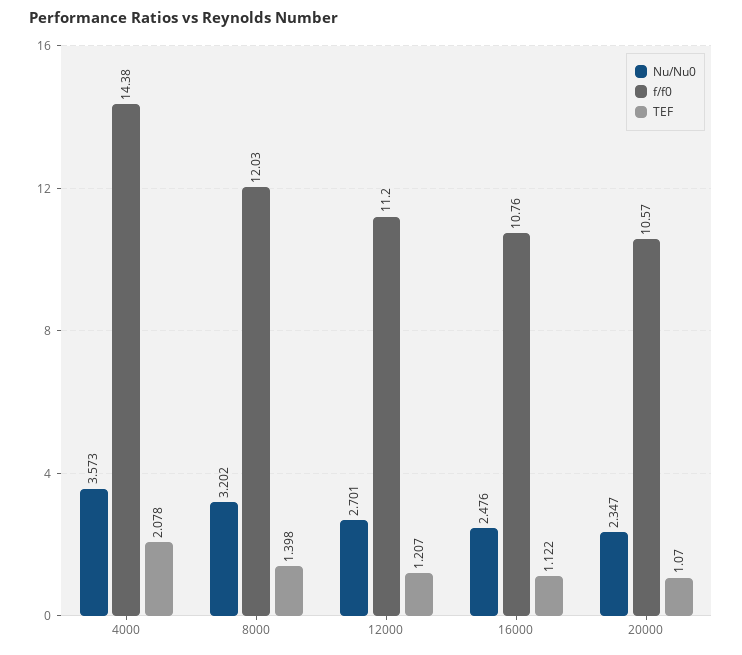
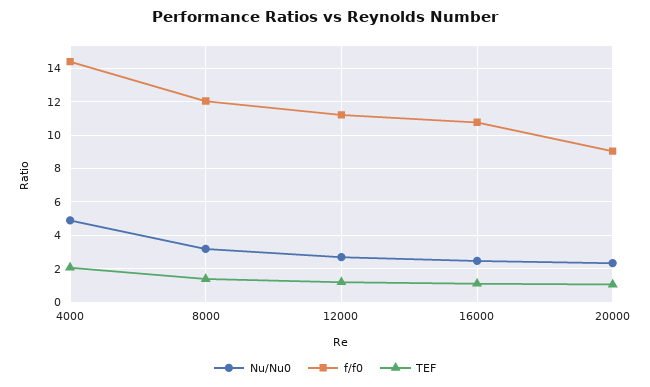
Nu/Nu0, 4000: 3.573 -> 5
f/f0, 20000: 10.57 -> 9

